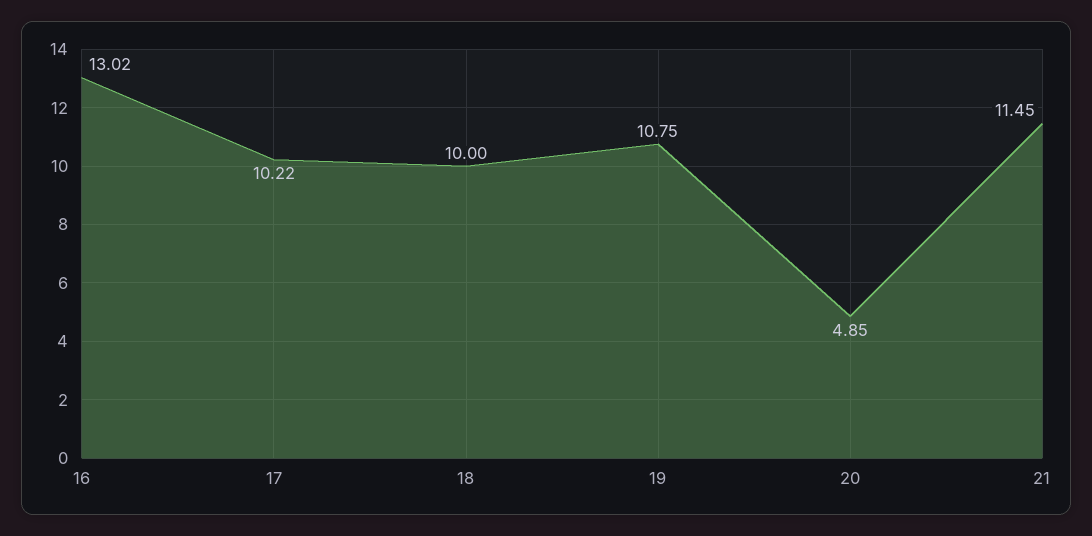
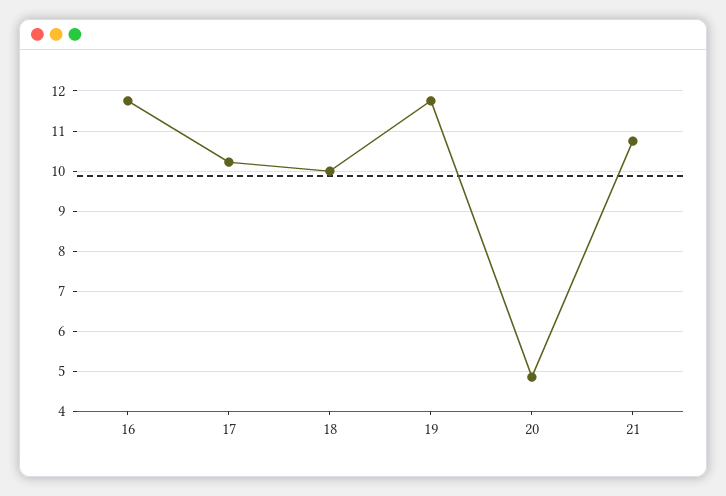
16: 13.02 -> 11.8
19: 10.75 -> 11.8
21: 11.45 -> 10.8

